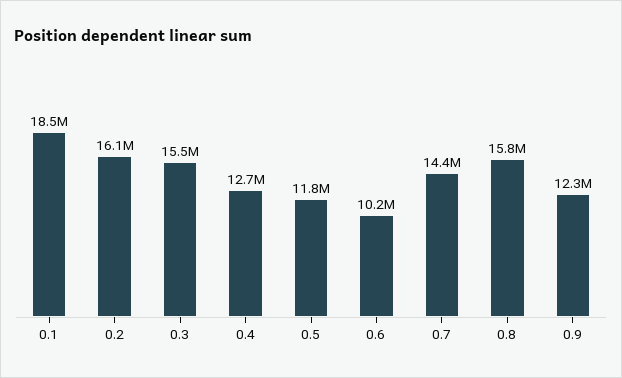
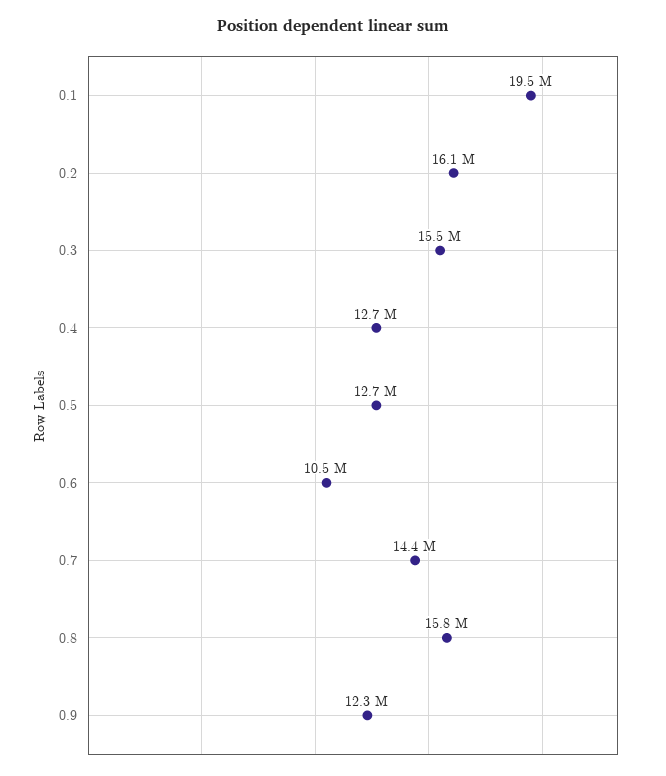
0.1: 18500000 -> 19500000
0.5: 11800000 -> 12700000
0.6: 10200000 -> 10500000

